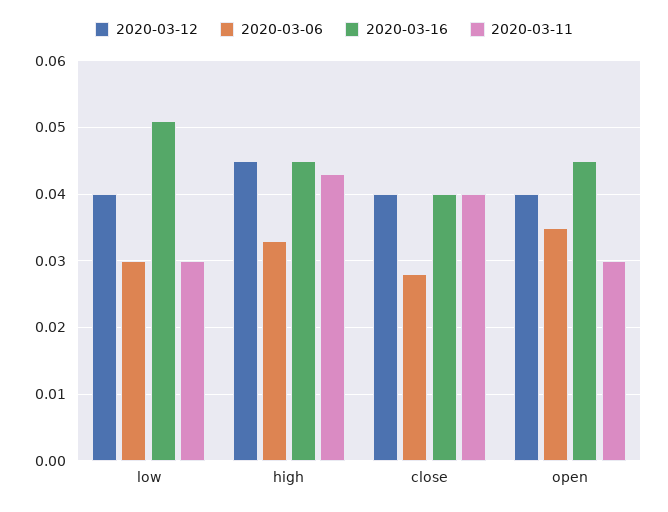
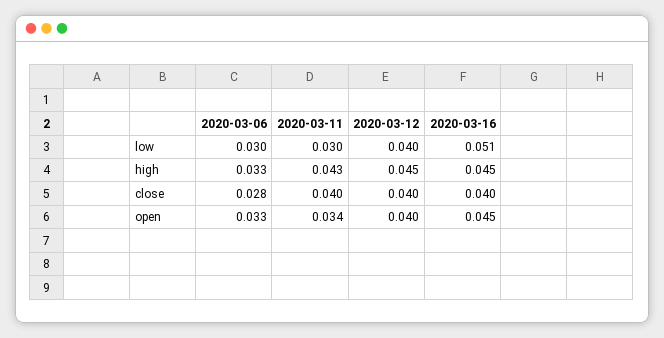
2020-03-06, open: 0.035 -> 0.033
2020-03-11, open: 0.03 -> 0.034

